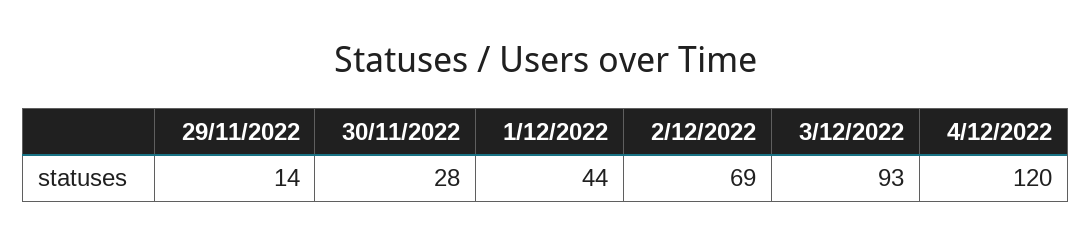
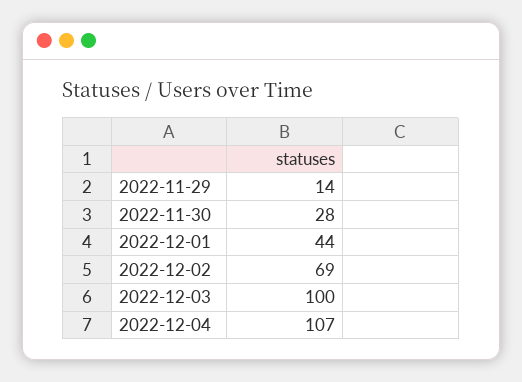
3/12/2022: 93 -> 100
4/12/2022: 120 -> 107

